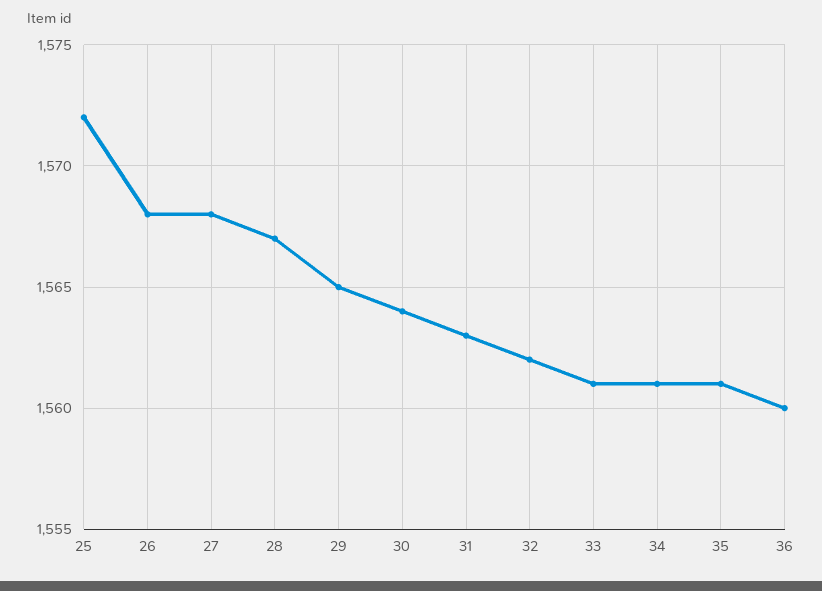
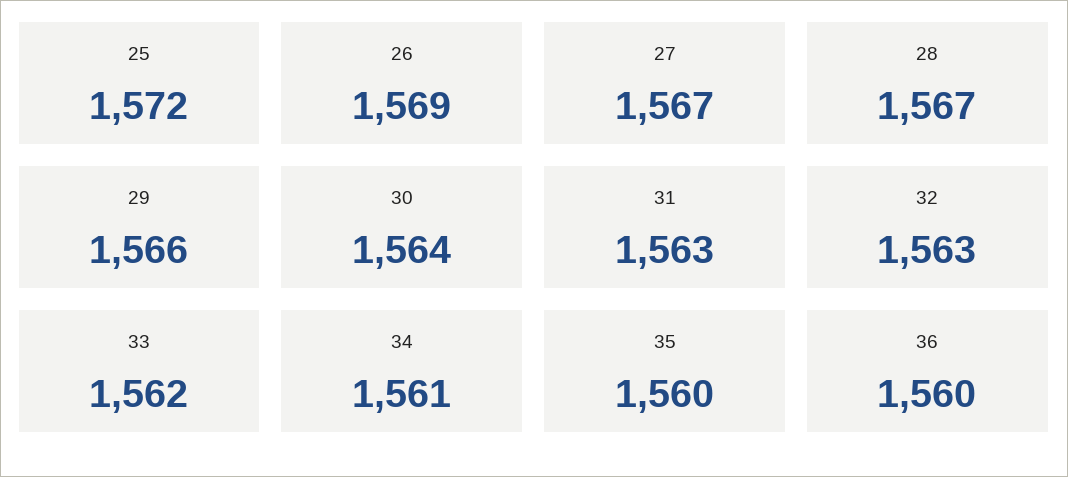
26: 1568 -> 1569
27: 1568 -> 1567
29: 1565 -> 1566
32: 1562 -> 1563
33: 1561 -> 1562
35: 1561 -> 1560

